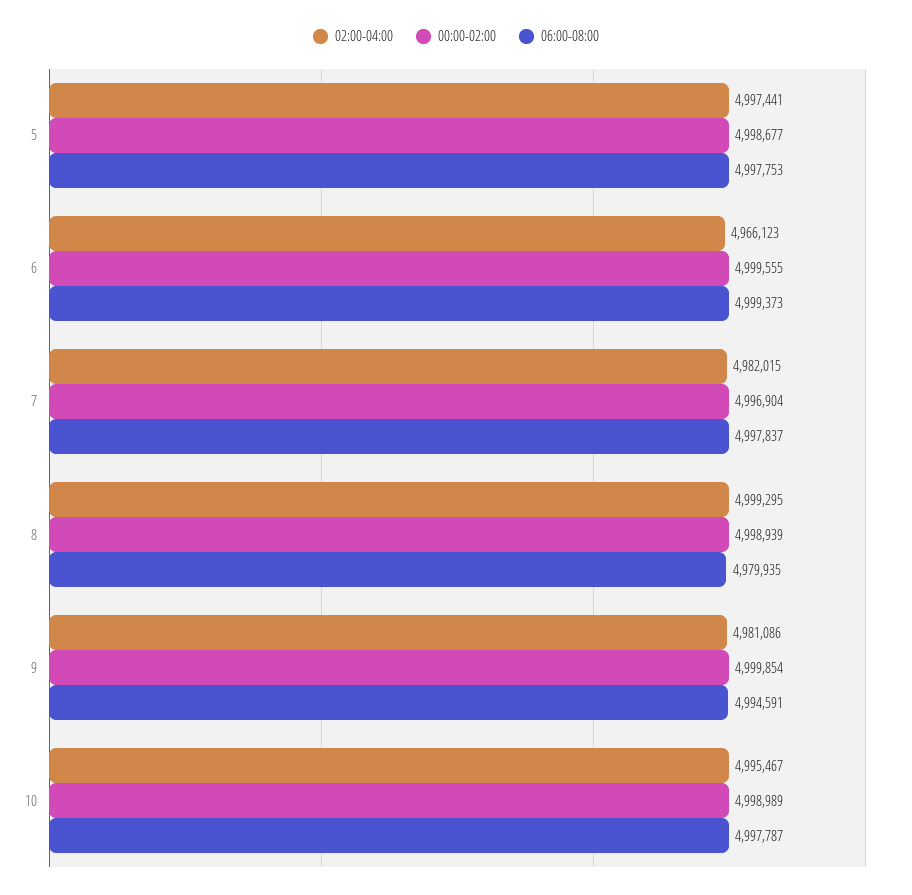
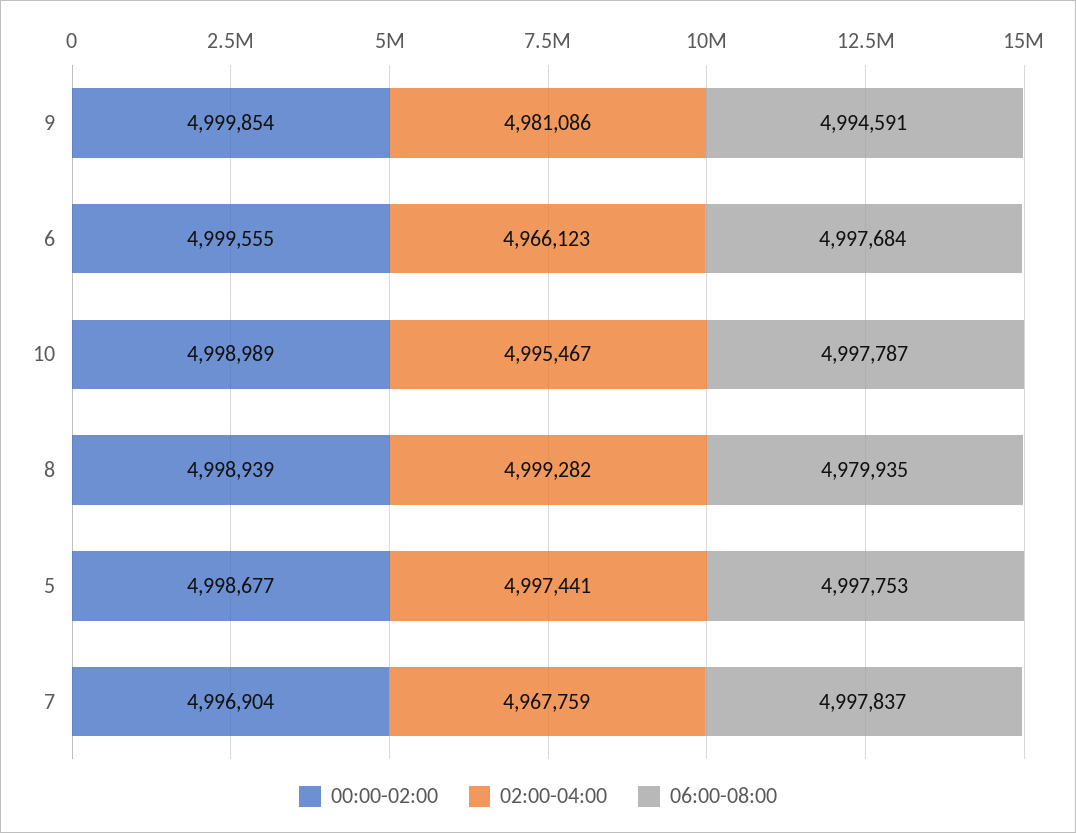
06:00-08:00, 6: 4999373 -> 4997684
02:00-04:00, 7: 4982015 -> 4967759
02:00-04:00, 8: 4999295 -> 4999282

